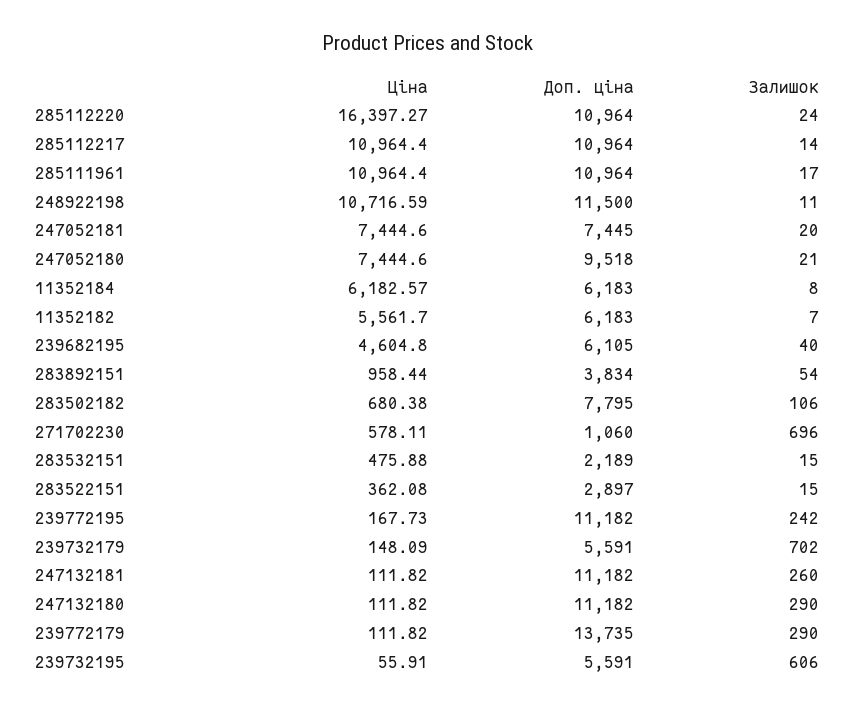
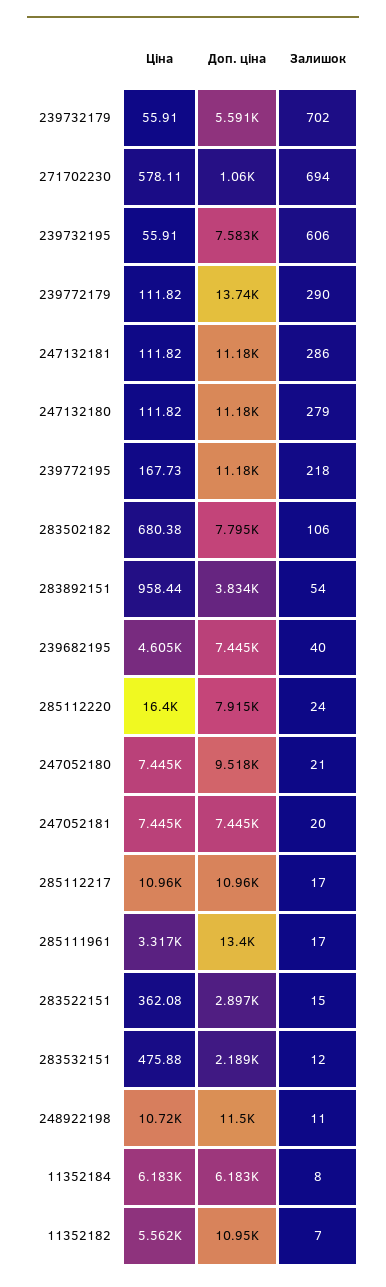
Доп. ціна, 285112220: 10964 -> 7915
Залишок, 285112217: 14 -> 17
Ціна, 285111961: 10964.4 -> 3317
Доп. ціна, 285111961: 10964 -> 13400
Доп. ціна, 11352182: 6183 -> 10950
Доп. ціна, 239682195: 6105 -> 7445
Залишок, 271702230: 696 -> 694
Залишок, 283532151: 15 -> 12
Залишок, 239772195: 242 -> 218
Ціна, 239732179: 148.09 -> 55.91
Залишок, 247132181: 260 -> 286
Залишок, 247132180: 290 -> 279
Доп. ціна, 239732195: 5591 -> 7583

